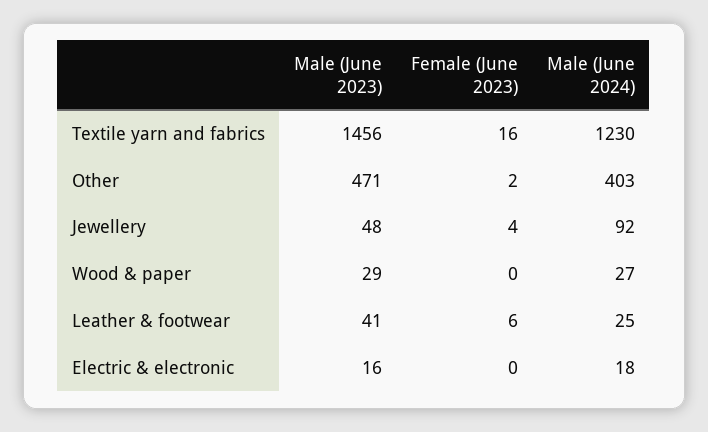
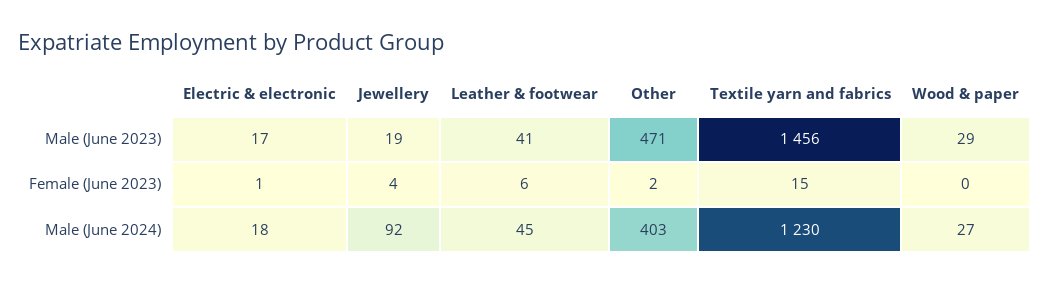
Female (June 2023), Textile yarn and fabrics: 16 -> 15
Male (June 2023), Jewellery: 48 -> 19
Male (June 2024), Leather & footwear: 25 -> 45
Male (June 2023), Electric & electronic: 16 -> 17
Female (June 2023), Electric & electronic: 0 -> 1

